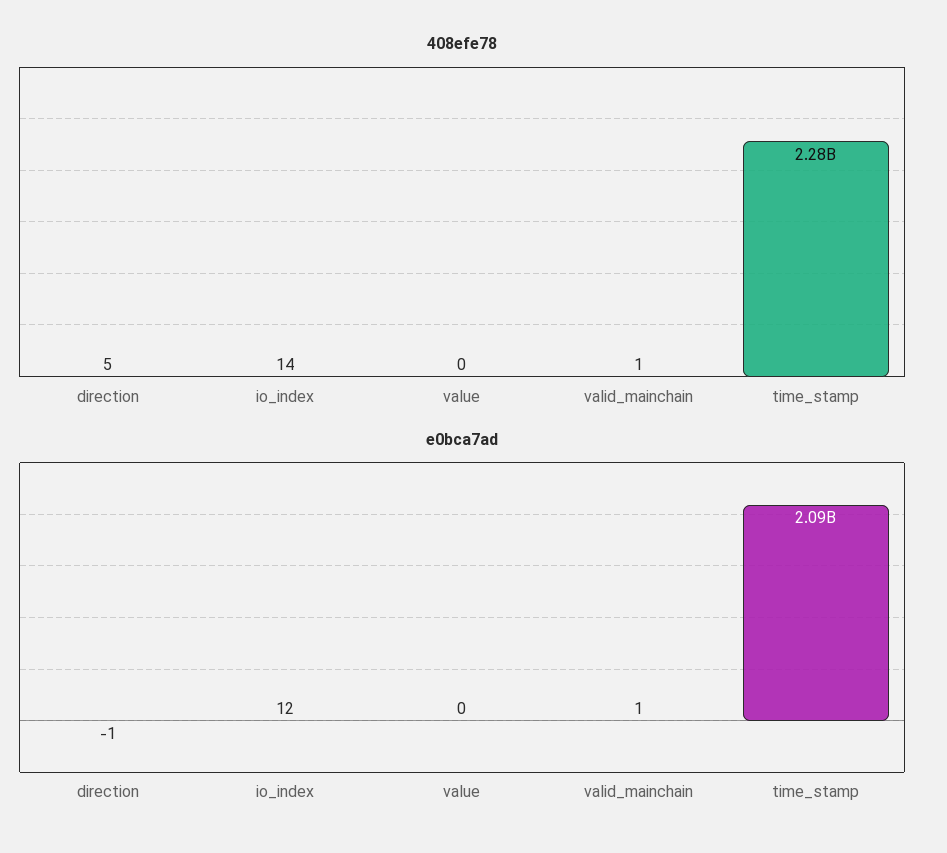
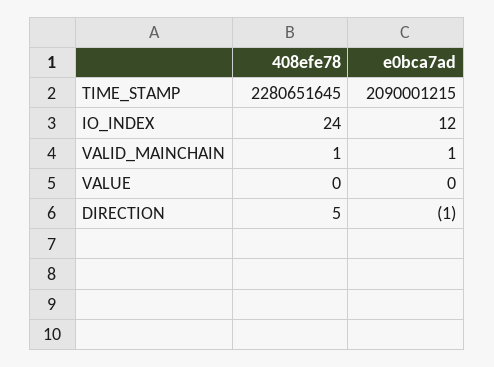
408efe78, io_index: 14 -> 24

